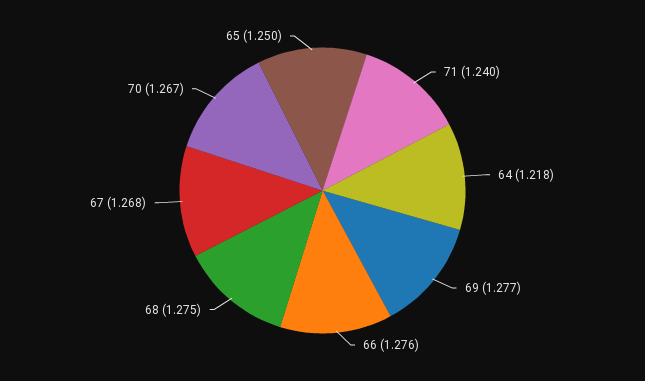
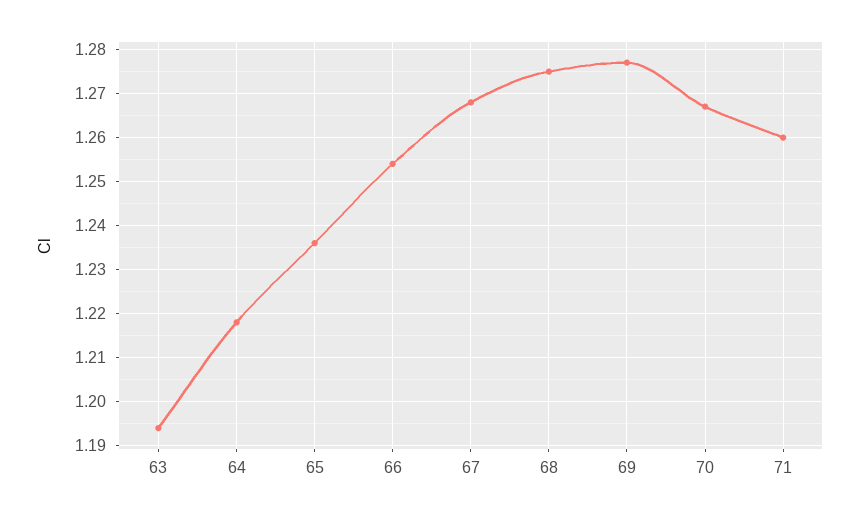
71: 1.24 -> 1.26
66: 1.276 -> 1.255
65: 1.25 -> 1.235
63: none -> 1.195

